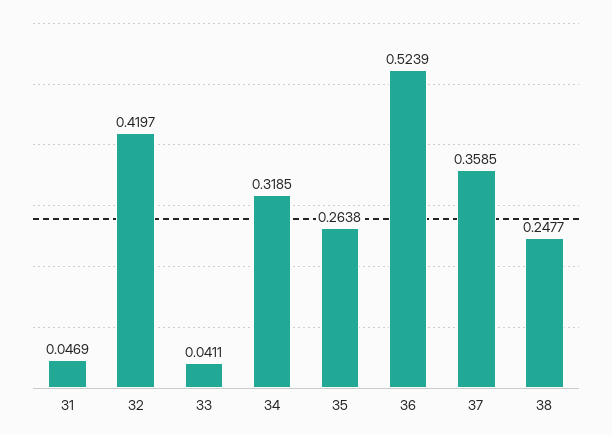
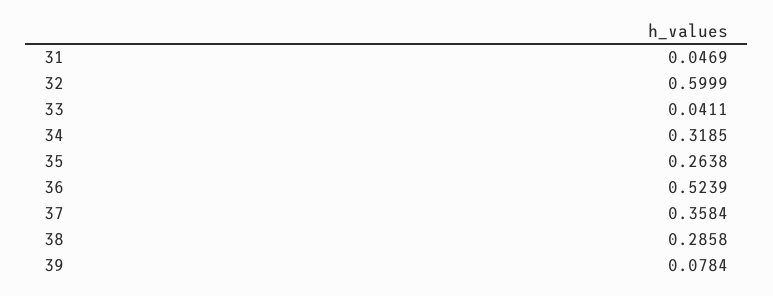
32: 0.4197 -> 0.5999
37: 0.3585 -> 0.3584
38: 0.2477 -> 0.2858
39: none -> 0.0784

